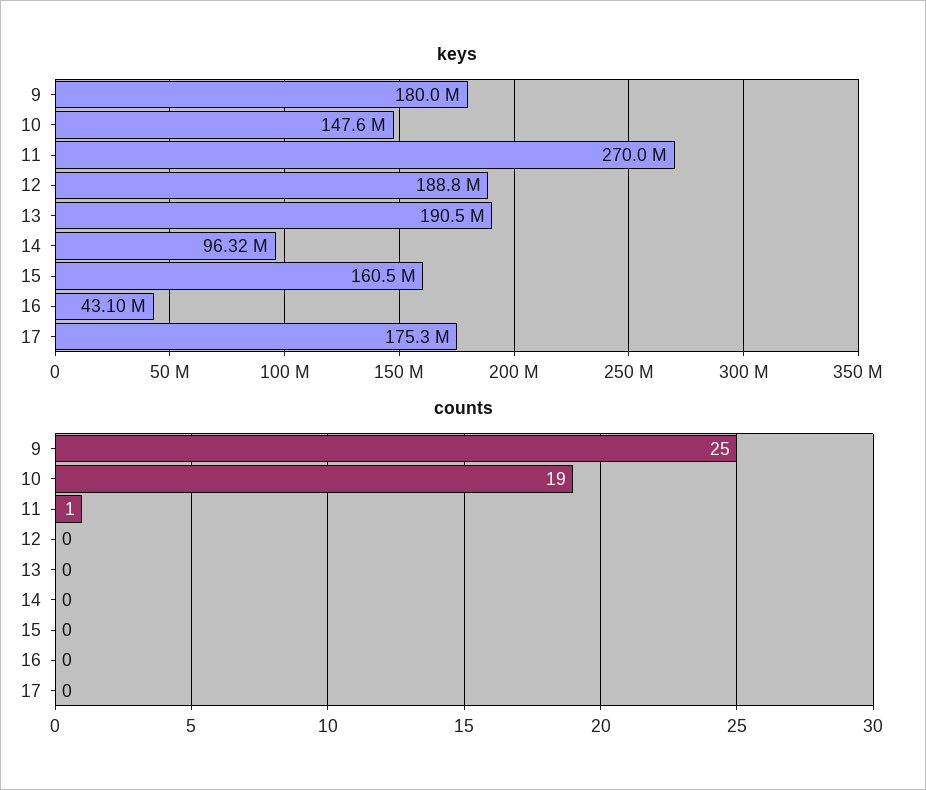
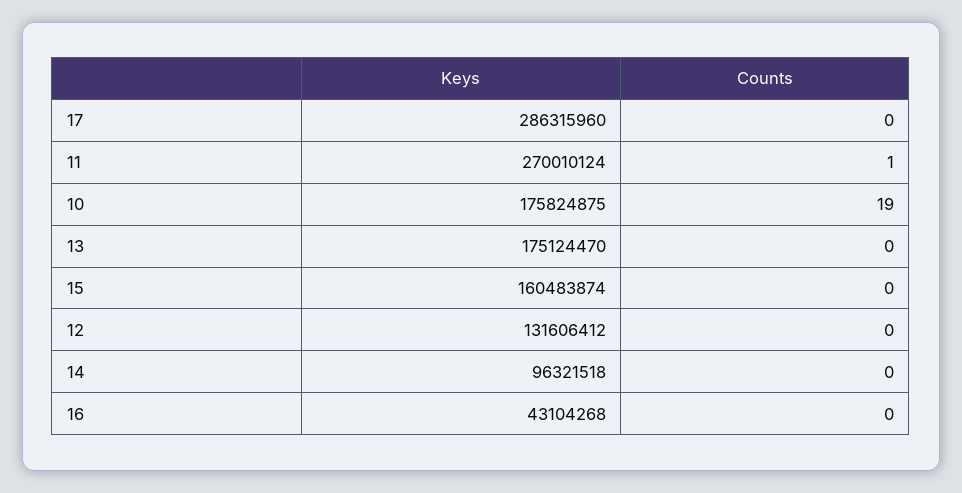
keys, 9: 180000000 -> none
keys, 10: 147600000 -> 175824875
keys, 12: 188800000 -> 131606412
keys, 13: 190500000 -> 175124470
keys, 17: 175300000 -> 286315960
counts, 9: 25 -> none

